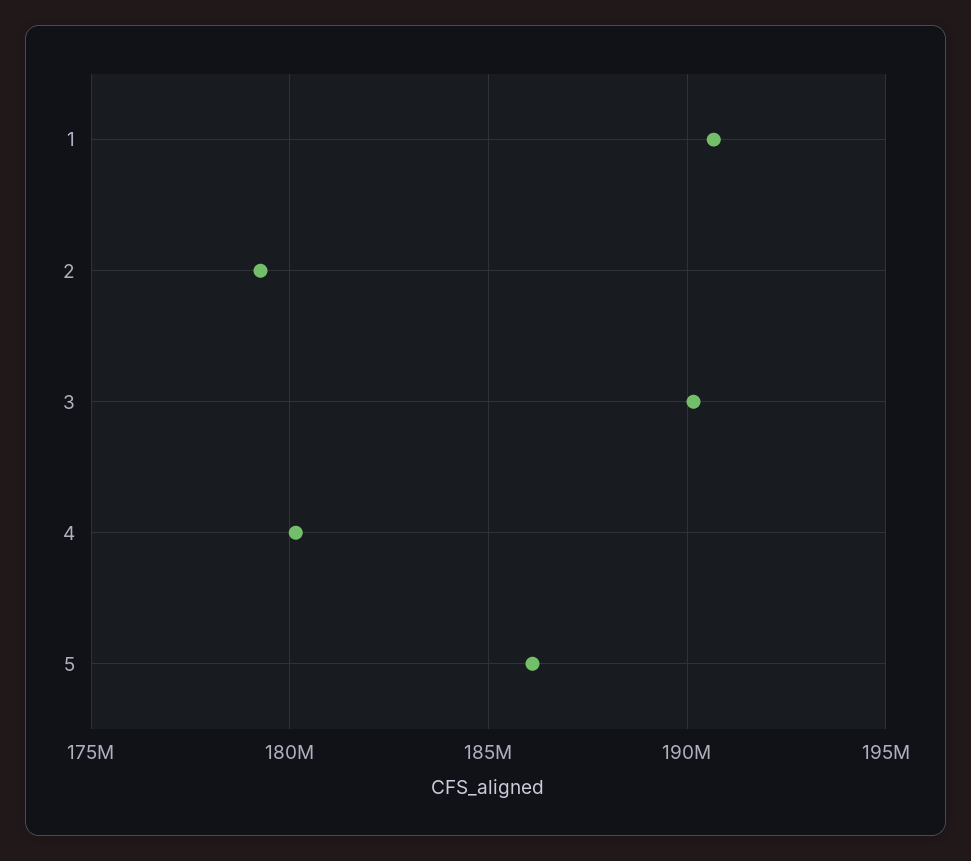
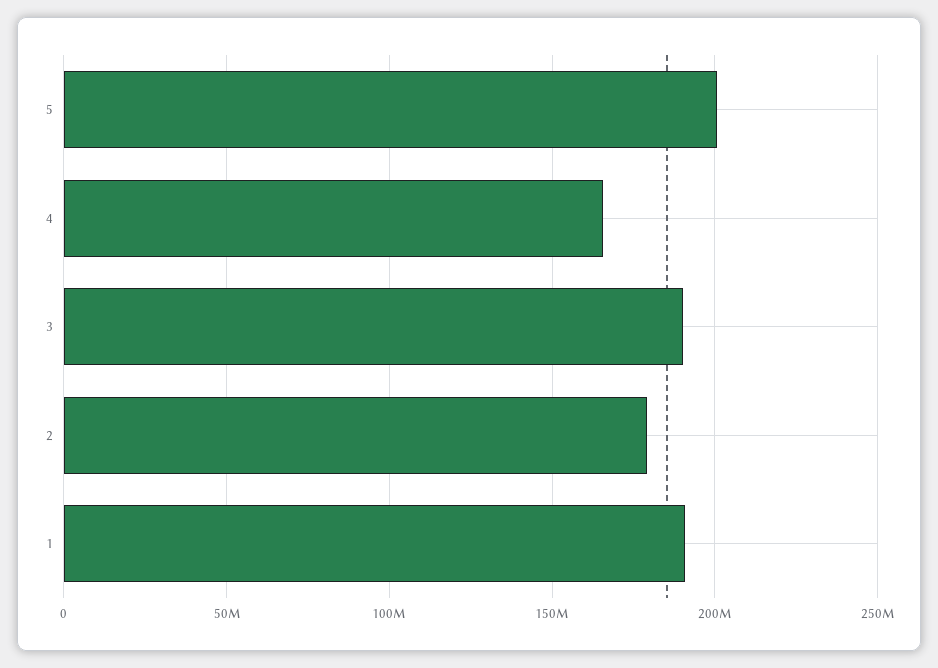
4: 180000000 -> 165000000
5: 186000000 -> 200000000

